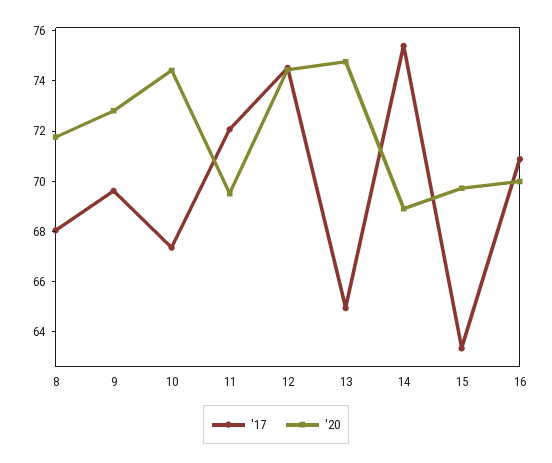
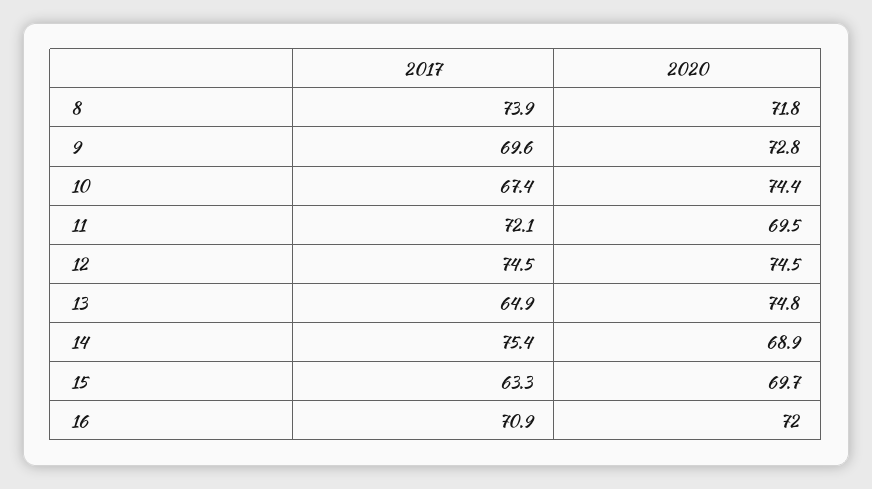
'17, 8: 68 -> 73.9
'20, 16: 70 -> 72

